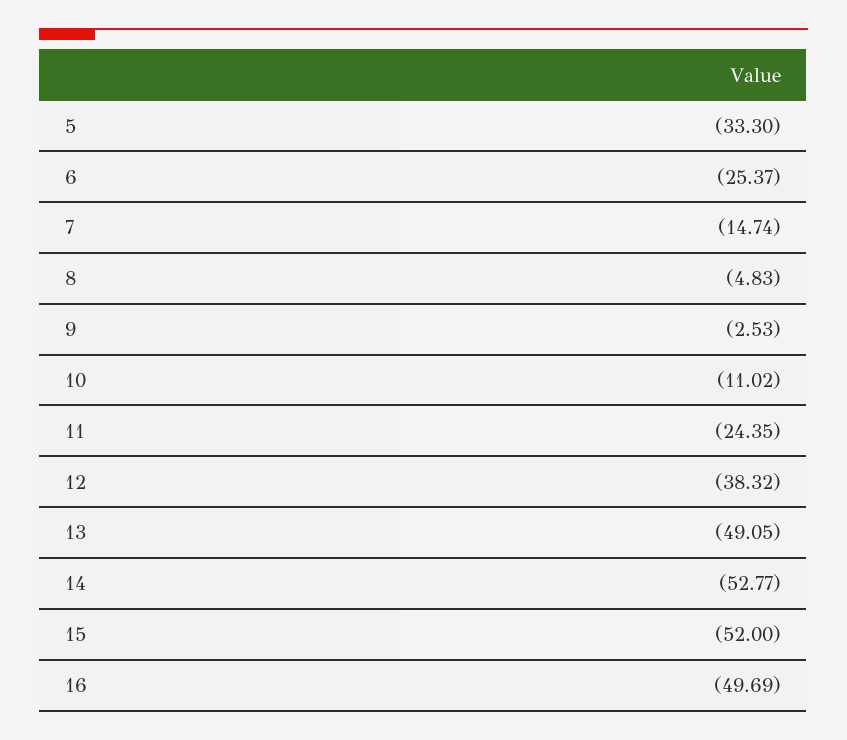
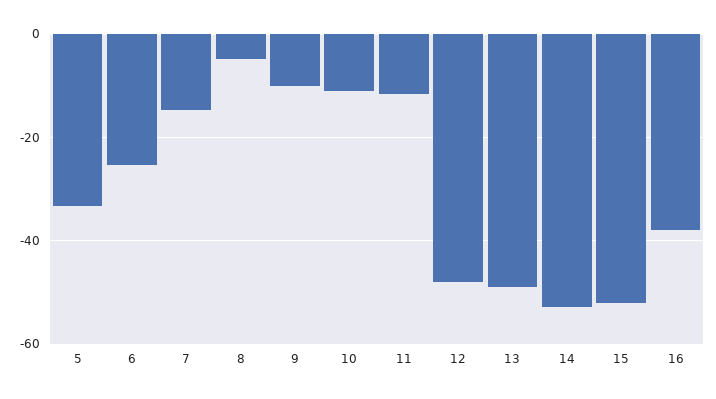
9: -2.53 -> -10
11: -24.35 -> -12
12: -38.32 -> -48
16: -49.69 -> -38

